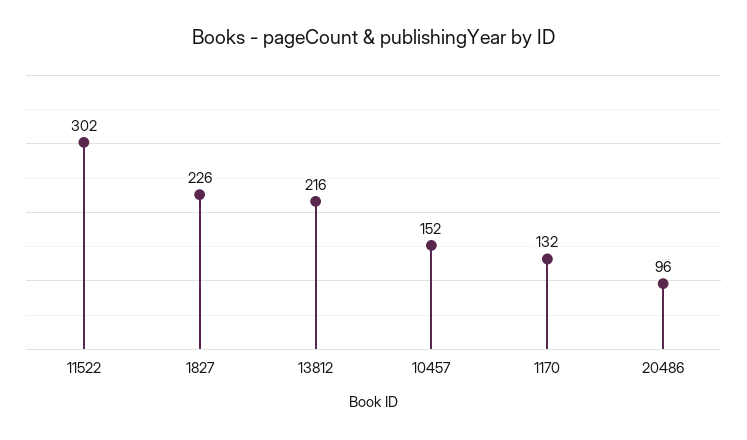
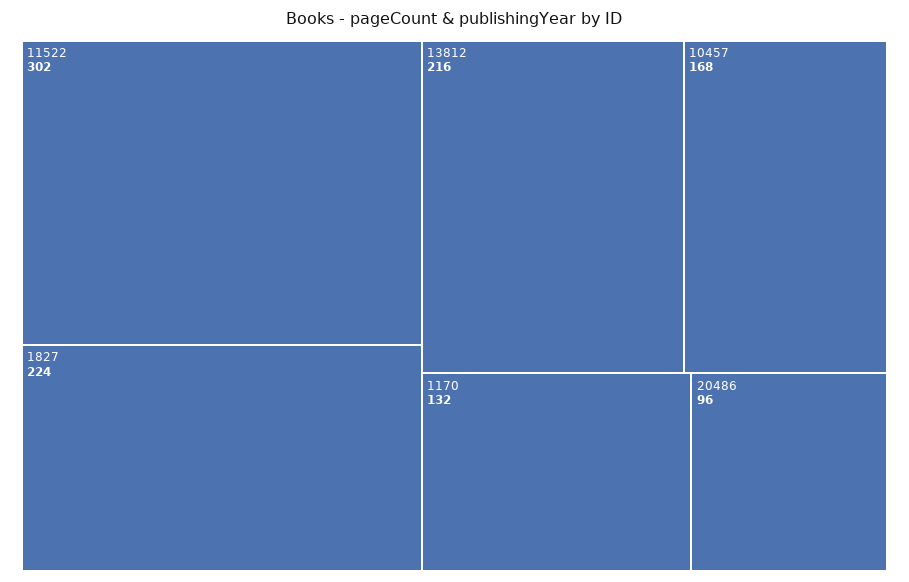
1827: 226 -> 224
10457: 152 -> 168

